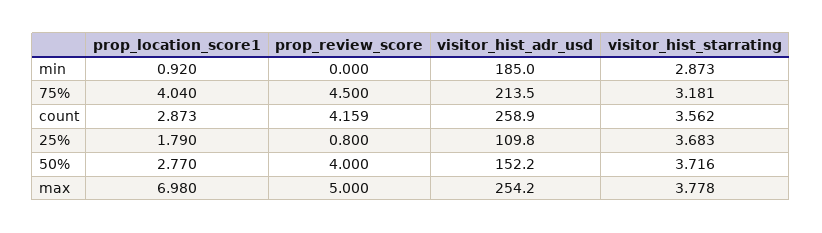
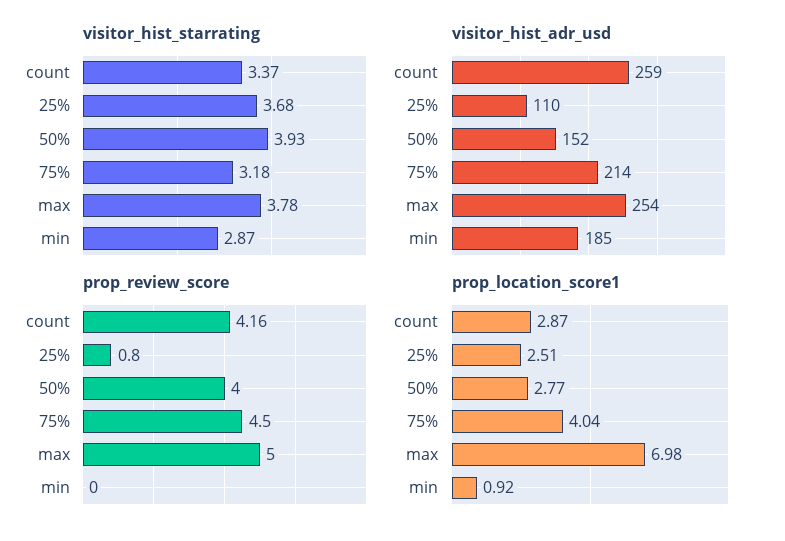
visitor_hist_starrating, count: 3.562 -> 3.37
prop_location_score1, 25%: 1.79 -> 2.51
visitor_hist_starrating, 50%: 3.716 -> 3.93

